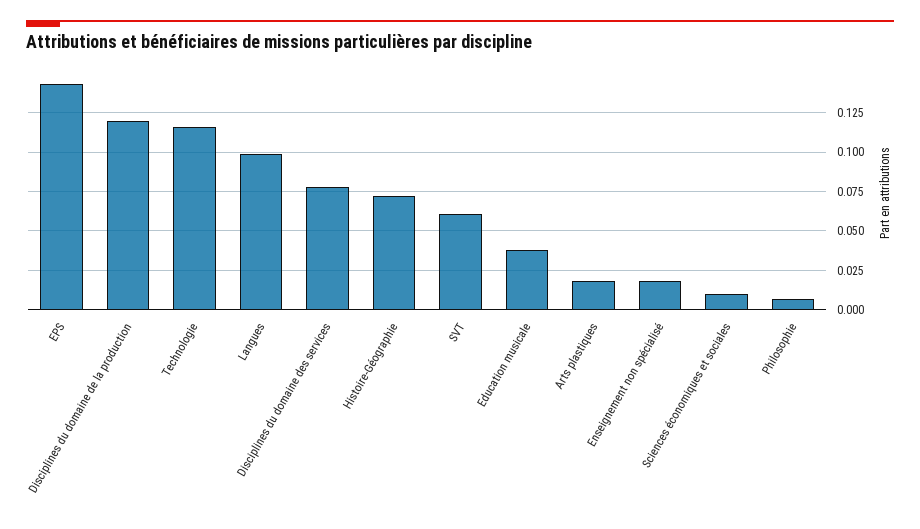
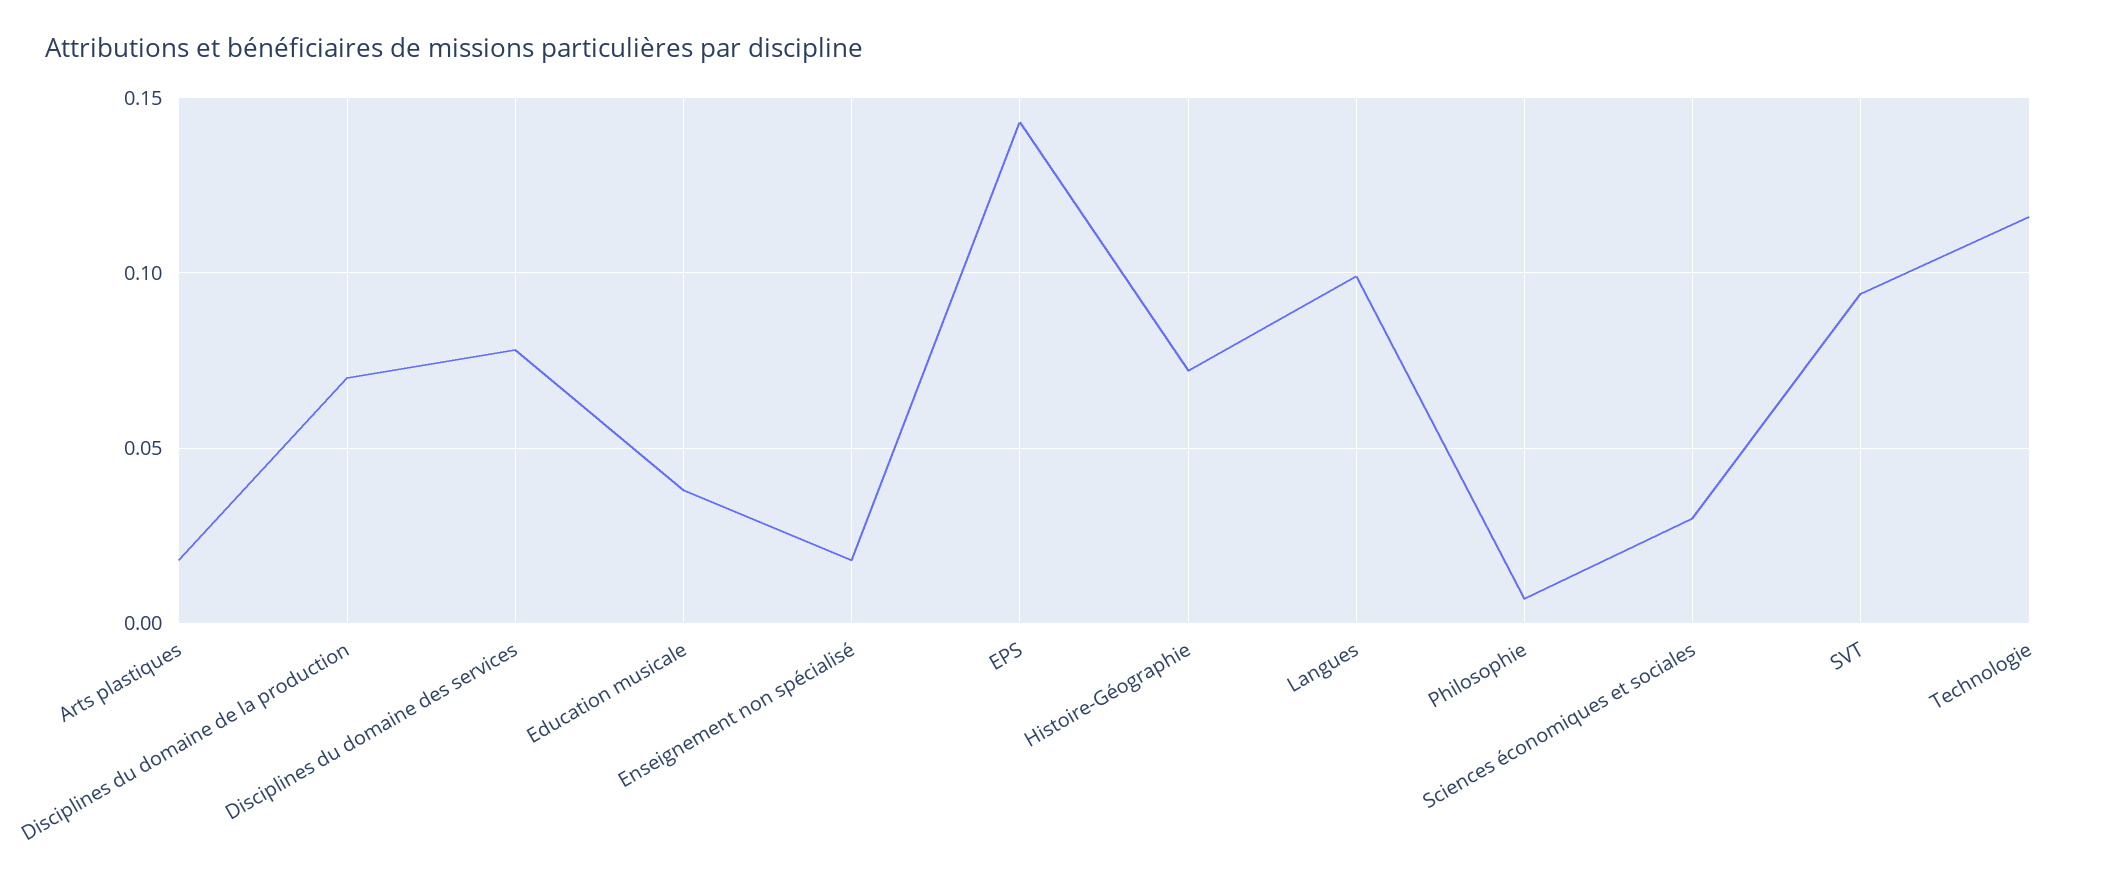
Disciplines du domaine de la production: 0.12 -> 0.07
SVT: 0.06 -> 0.095
Sciences économiques et sociales: 0.01 -> 0.03

